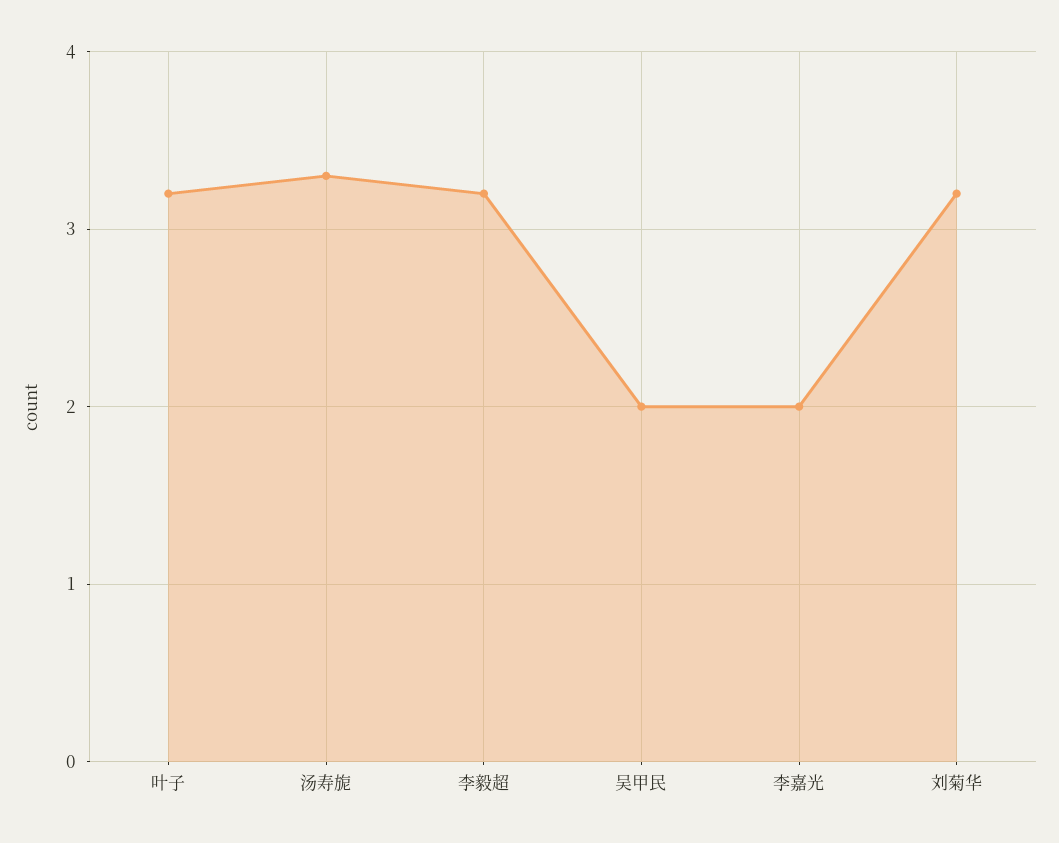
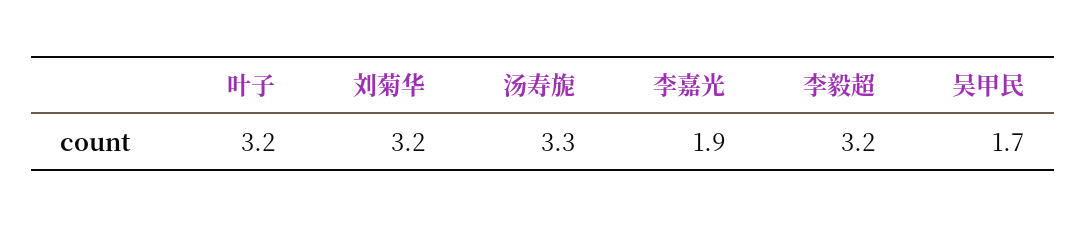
吴甲民: 2 -> 1.7
李嘉光: 2 -> 1.9

